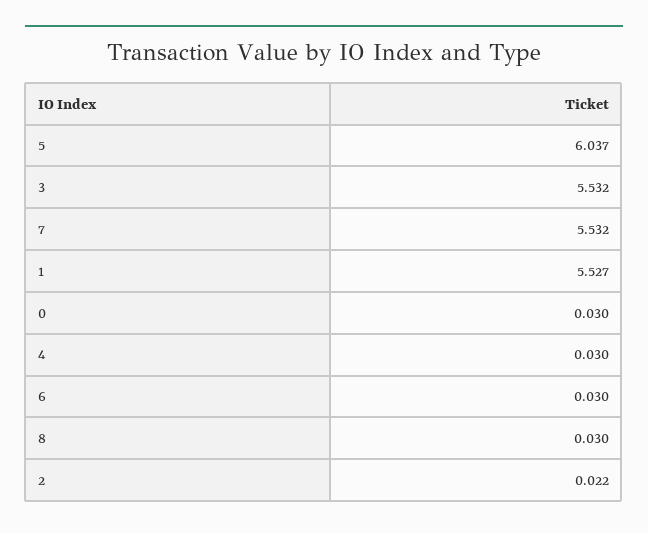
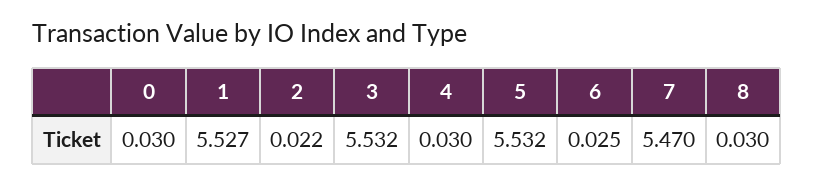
5: 6.037 -> 5.532
7: 5.532 -> 5.47
6: 0.03 -> 0.025

